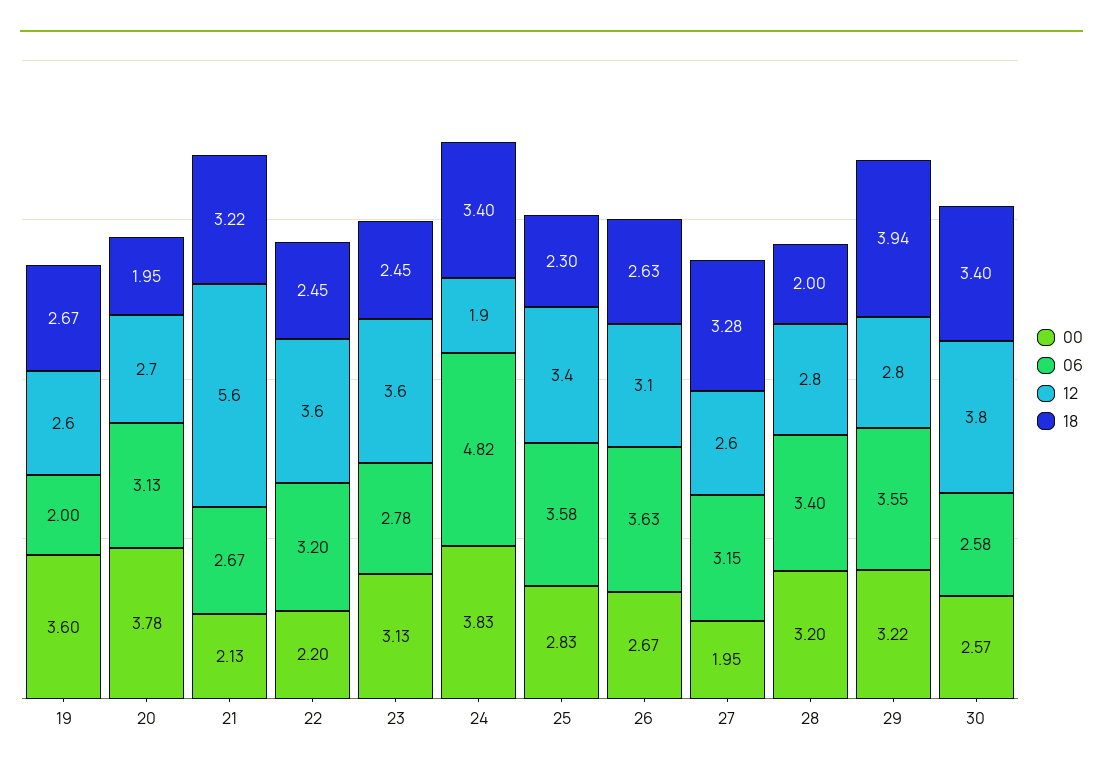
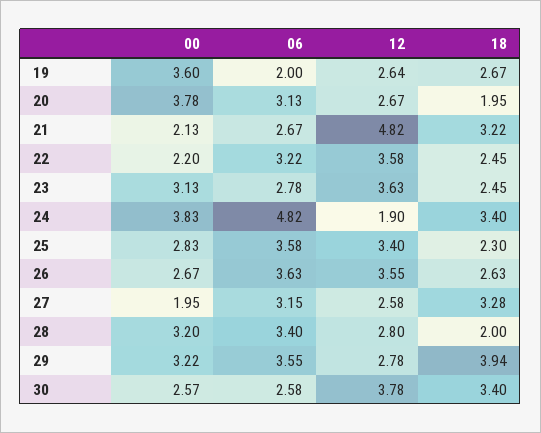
12, 21: 5.6 -> 4.82
06, 22: 3.2 -> 3.22
12, 26: 3.1 -> 3.55

